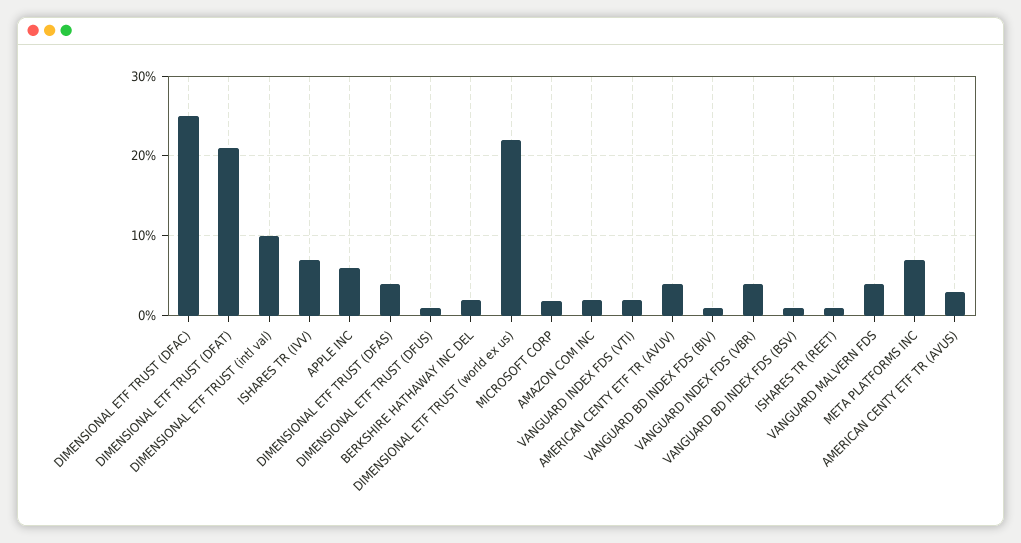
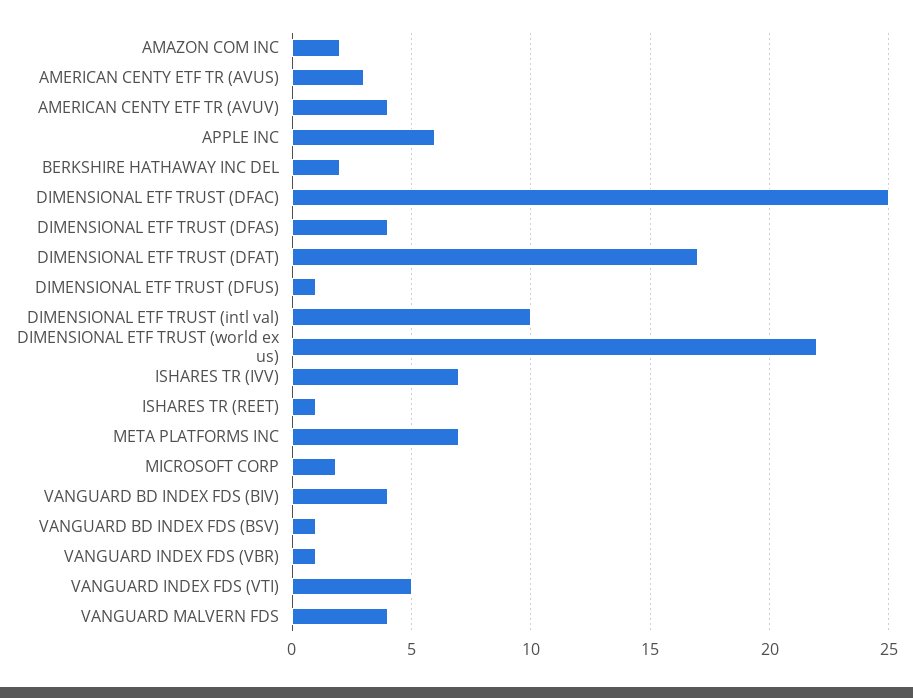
DIMENSIONAL ETF TRUST (DFAT): 21 -> 17
VANGUARD INDEX FDS (VTI): 2 -> 5
VANGUARD BD INDEX FDS (BIV): 1 -> 4
VANGUARD INDEX FDS (VBR): 4 -> 1

